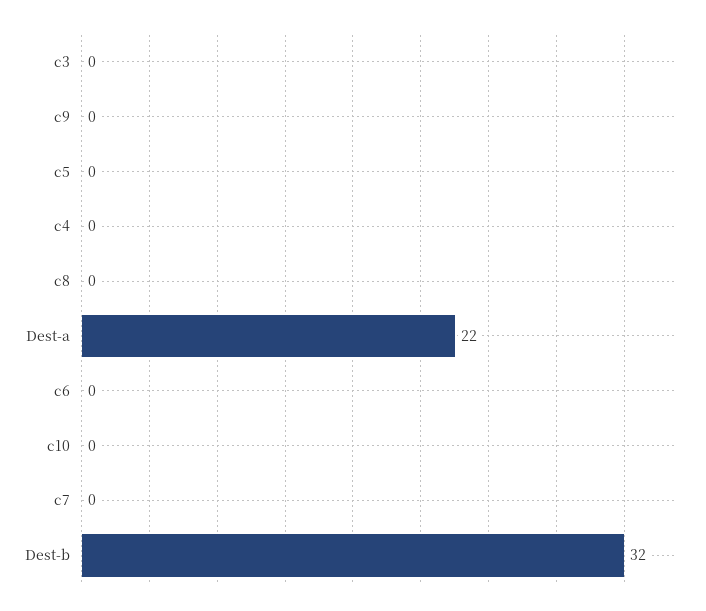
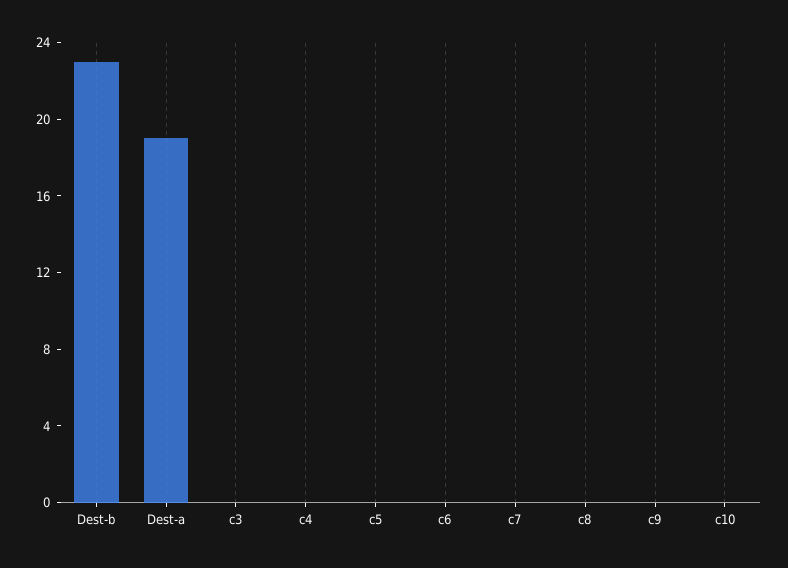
Dest-a: 22 -> 19
Dest-b: 32 -> 23

